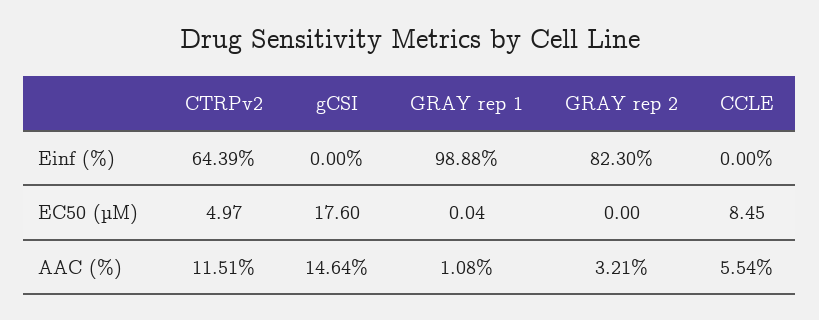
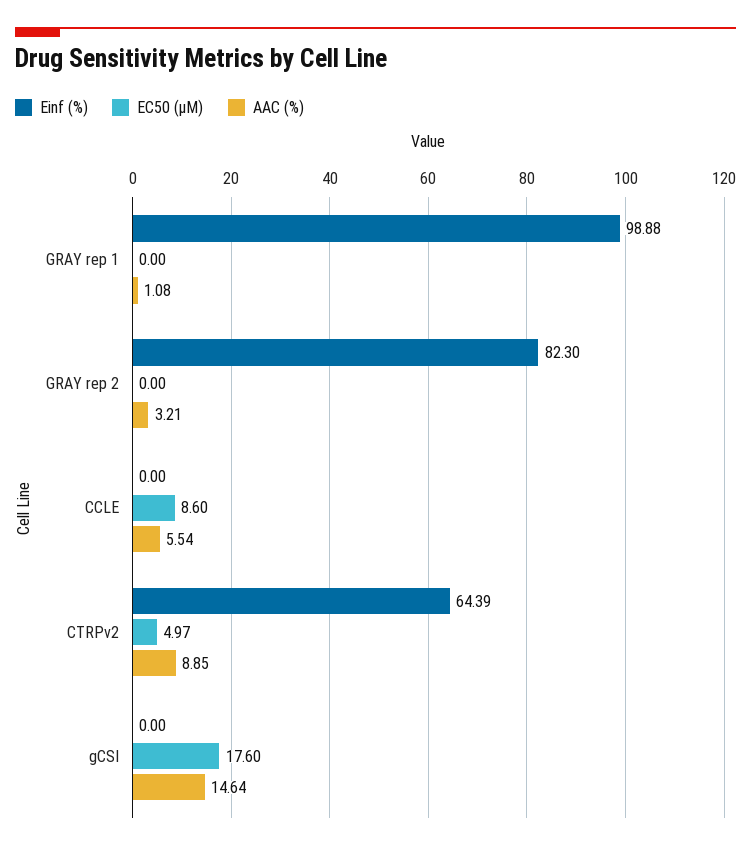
EC50 (µM), GRAY rep 1: 0.04 -> 0
EC50 (µM), CCLE: 8.45 -> 8.6
AAC (%), CTRPv2: 11.51 -> 8.85

